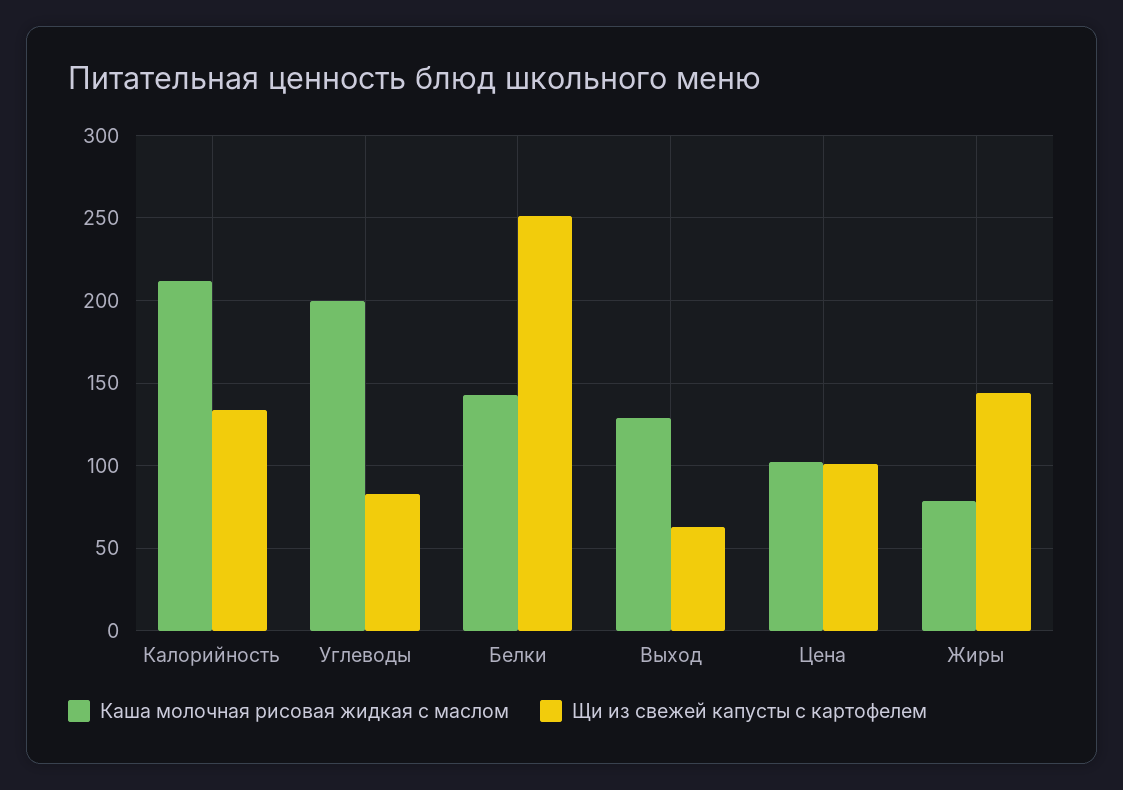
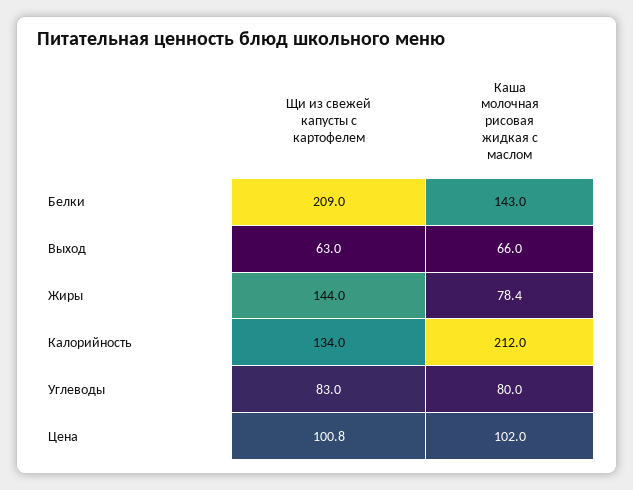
Каша молочная рисовая жидкая с маслом, Углеводы: 200 -> 80
Щи из свежей капусты с картофелем, Белки: 250 -> 209
Каша молочная рисовая жидкая с маслом, Выход: 130 -> 66

